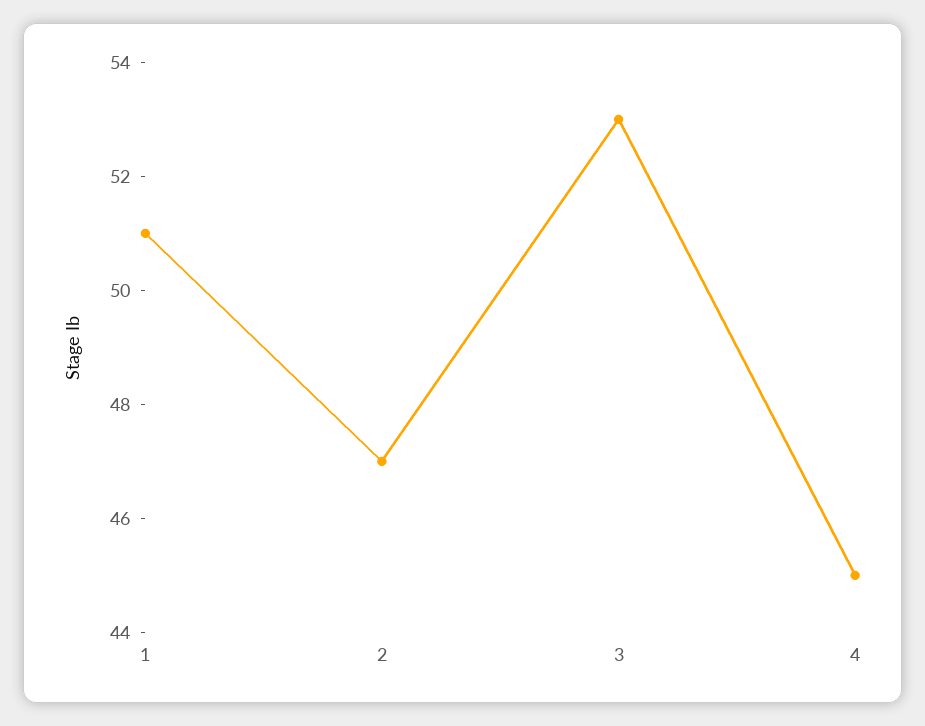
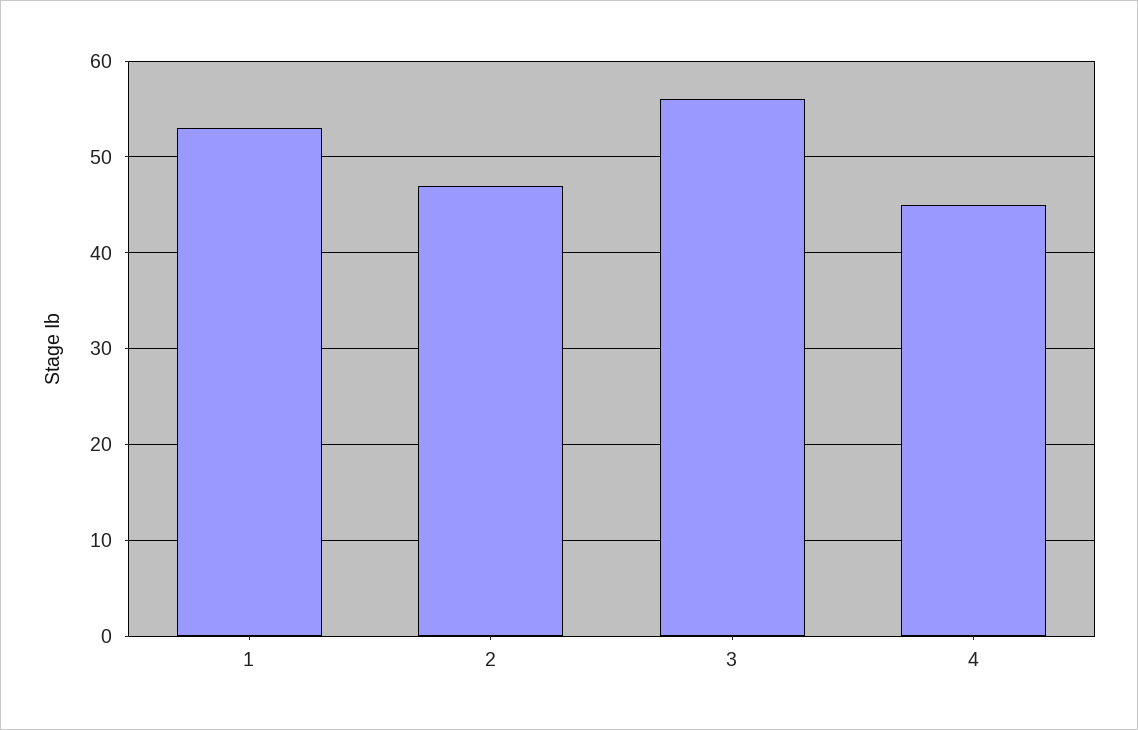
1: 51 -> 53
3: 53 -> 56

